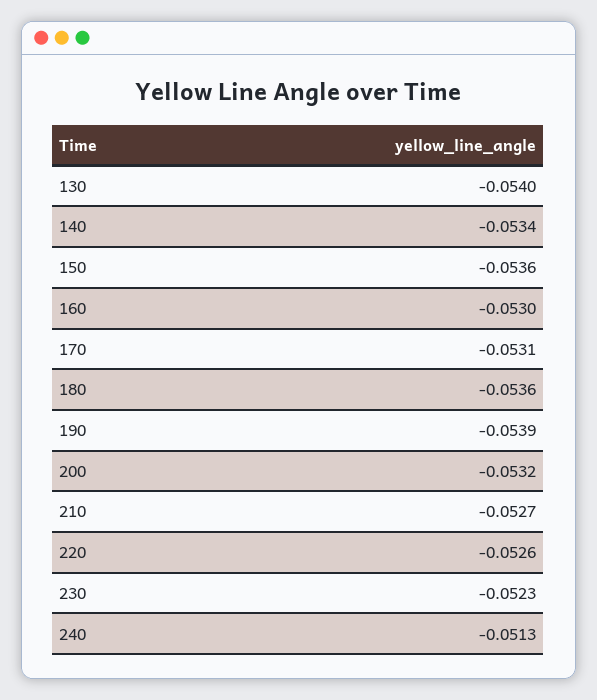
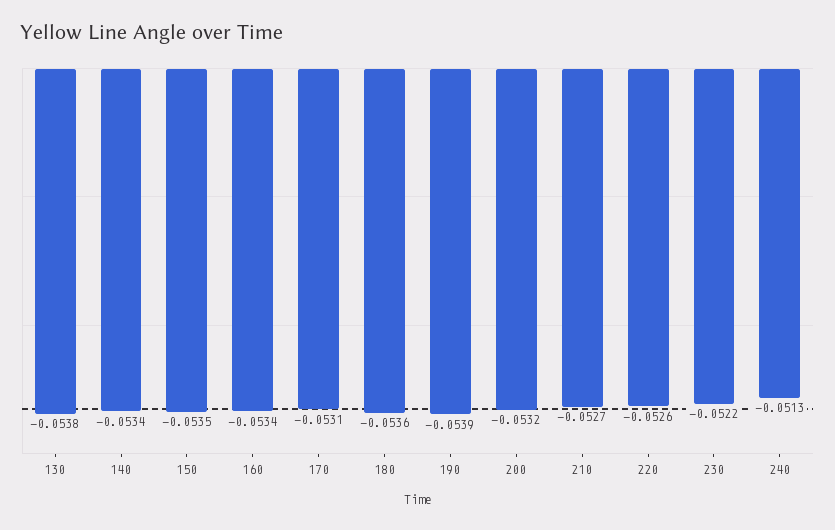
130: -0.054 -> -0.0538
150: -0.0536 -> -0.0535
160: -0.053 -> -0.0534
230: -0.0523 -> -0.0522

